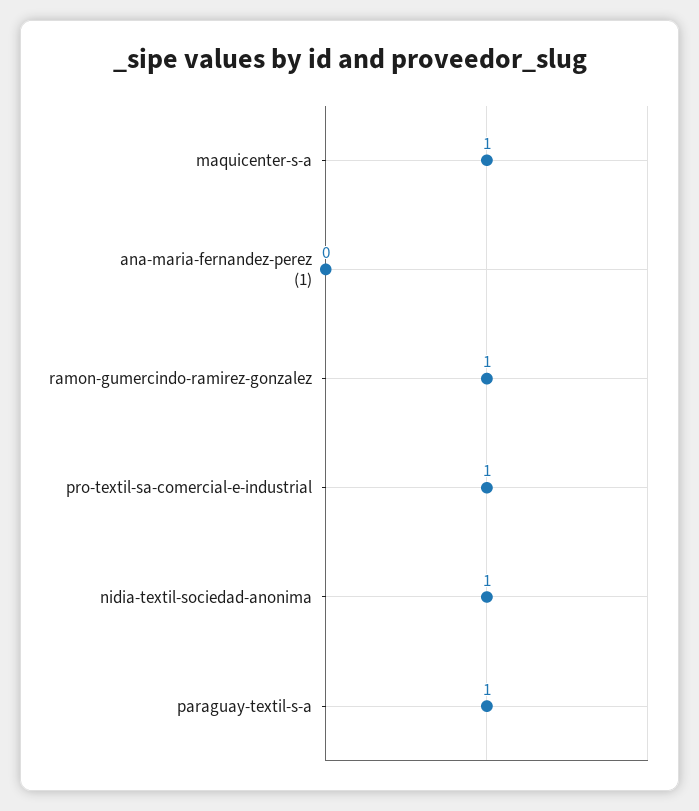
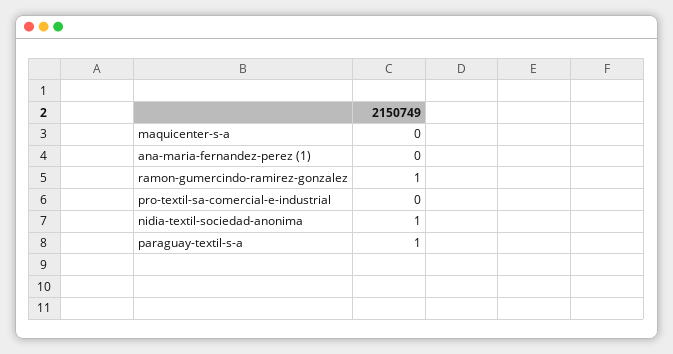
maquicenter-s-a: 1 -> 0
pro-textil-sa-comercial-e-industrial: 1 -> 0

